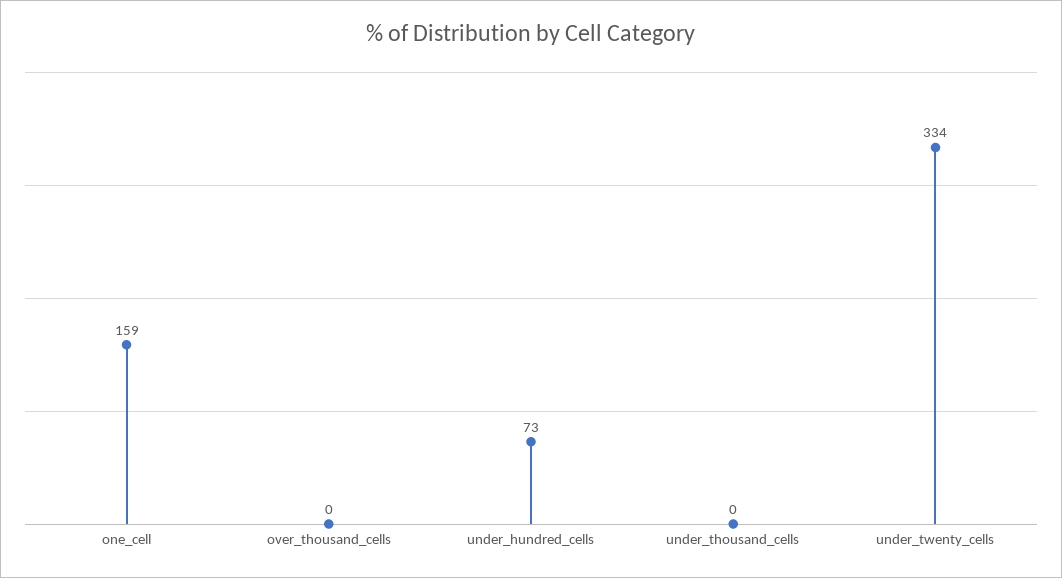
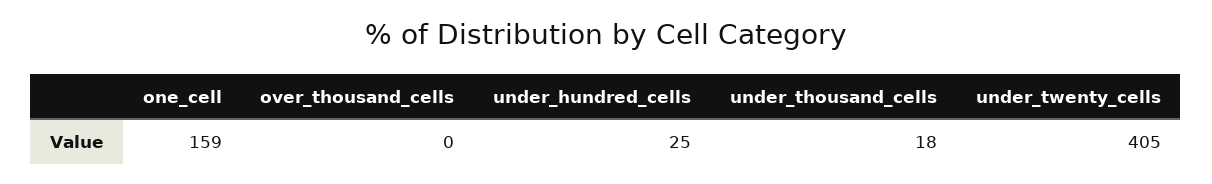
under_hundred_cells: 73 -> 25
under_thousand_cells: 0 -> 18
under_twenty_cells: 334 -> 405

